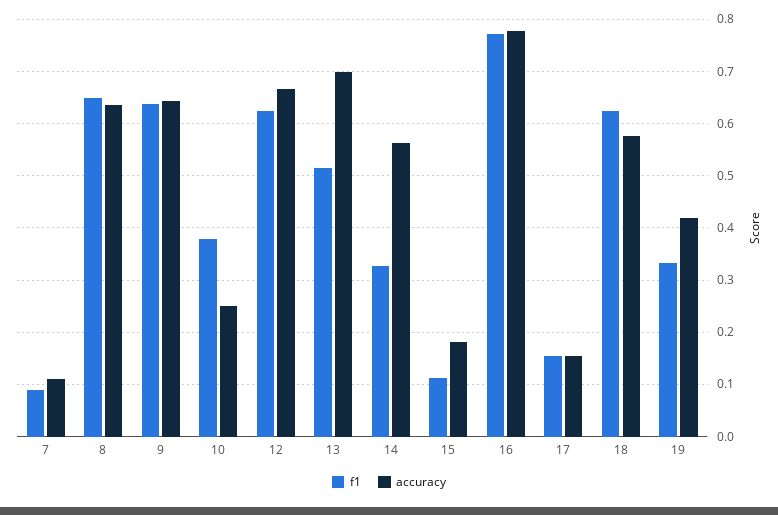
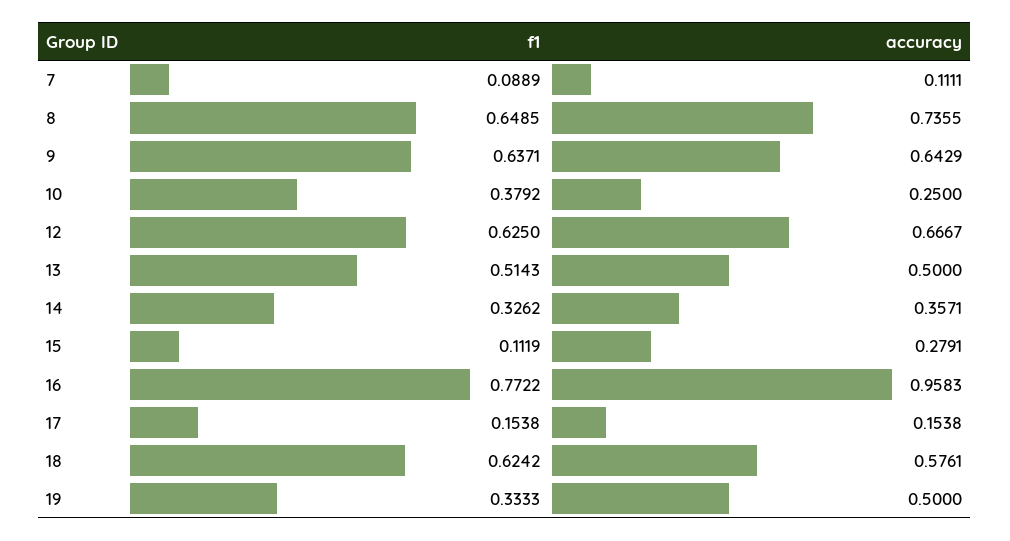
accuracy, 8: 0.64 -> 0.7355
accuracy, 13: 0.7 -> 0.5
accuracy, 14: 0.56 -> 0.3571
accuracy, 15: 0.18 -> 0.2791
accuracy, 16: 0.78 -> 0.9583
accuracy, 19: 0.42 -> 0.5

